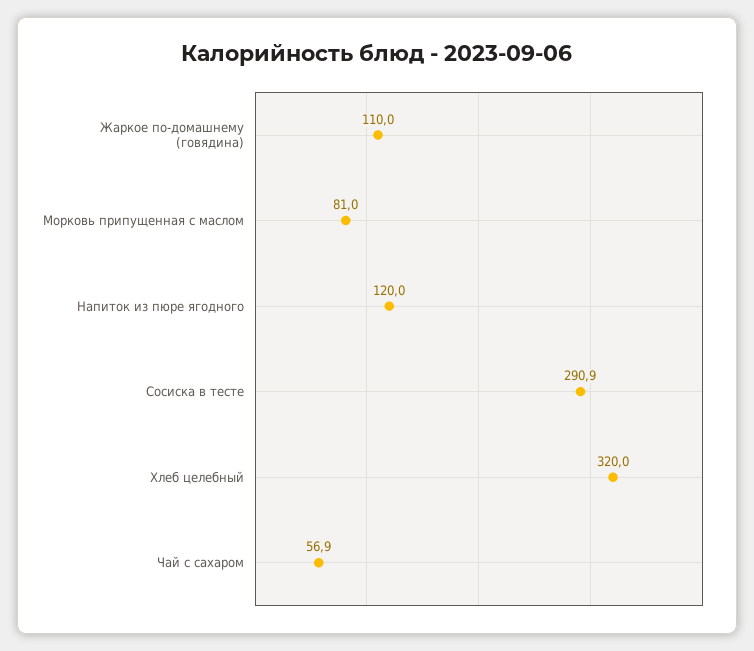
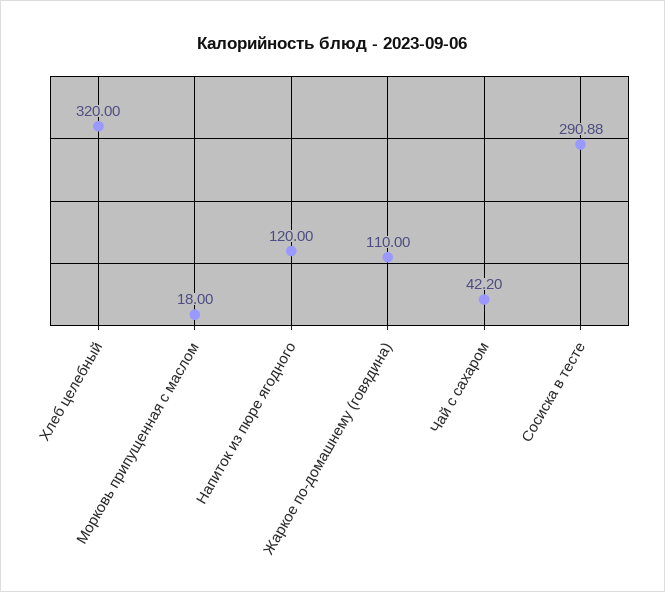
Морковь припущенная с маслом: 81 -> 18
Чай с сахаром: 56.9 -> 42.2

